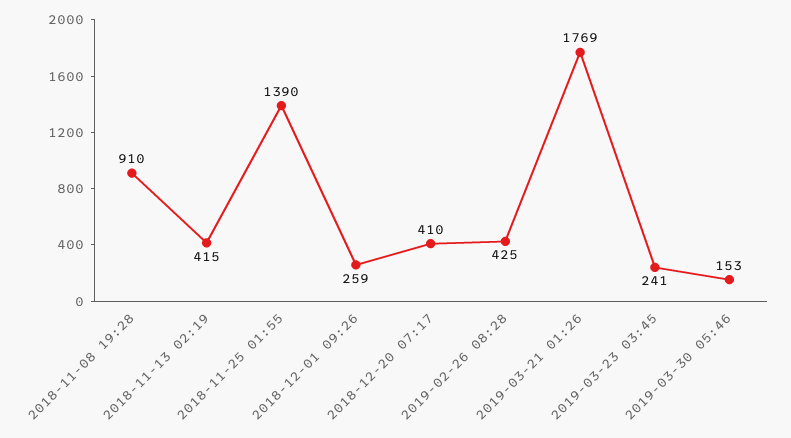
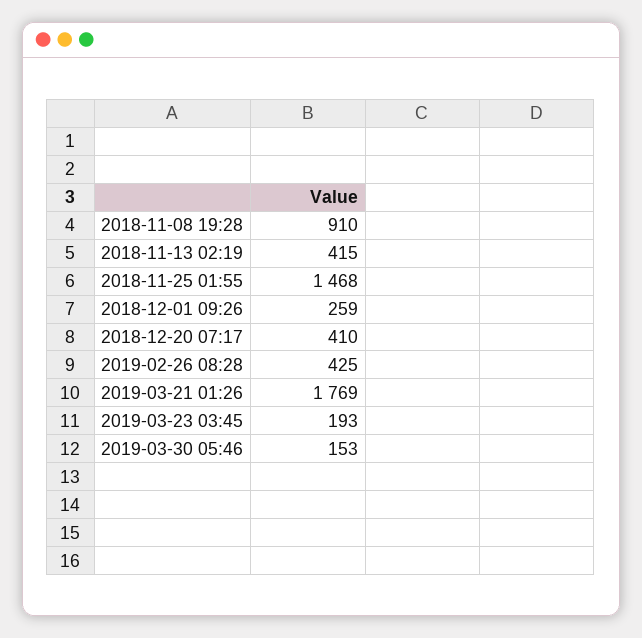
2018-11-25 01:55: 1390 -> 1468
2019-03-23 03:45: 241 -> 193

